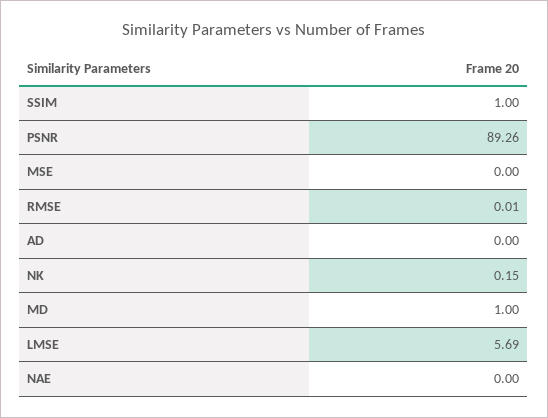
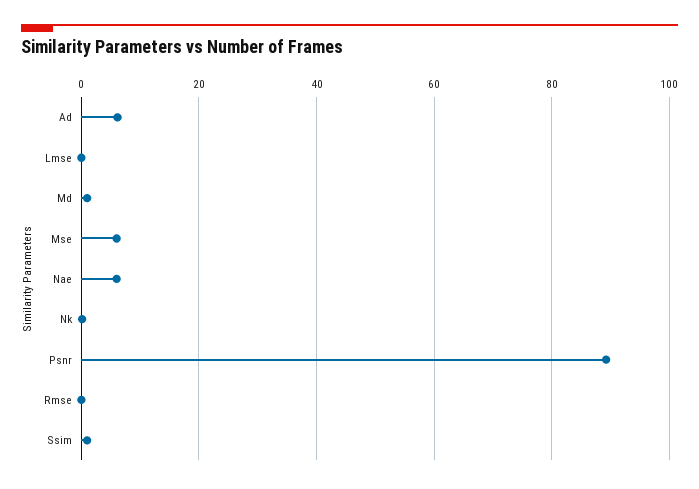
MSE: 0 -> 6
AD: 0 -> 6
LMSE: 5.69 -> 0
NAE: 0 -> 6

